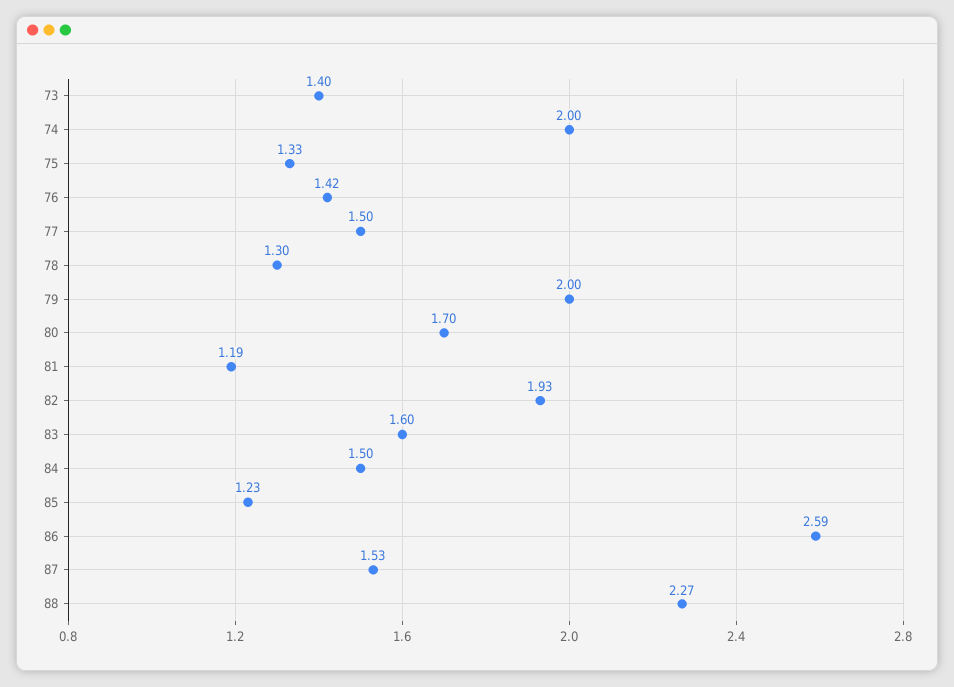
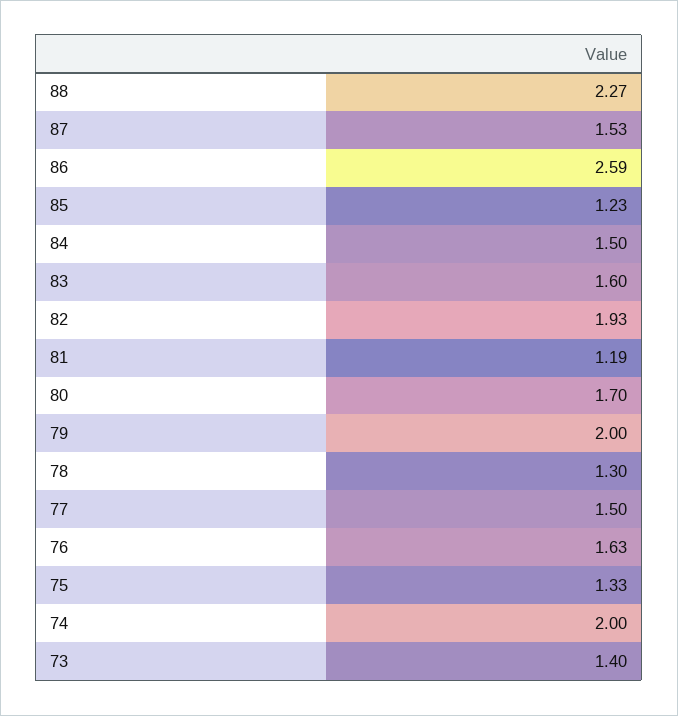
76: 1.42 -> 1.63

